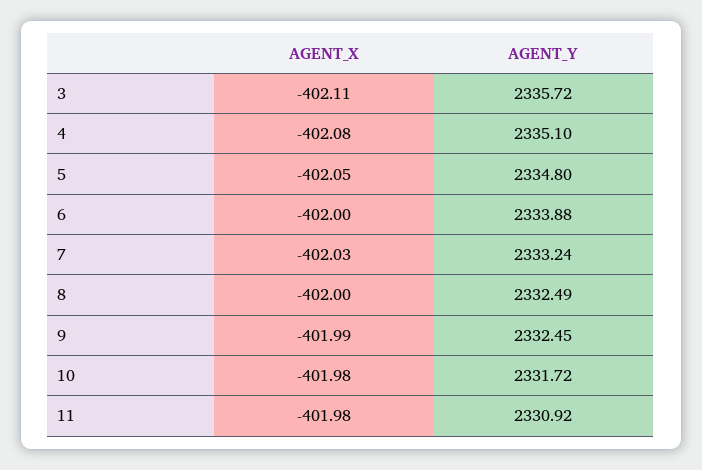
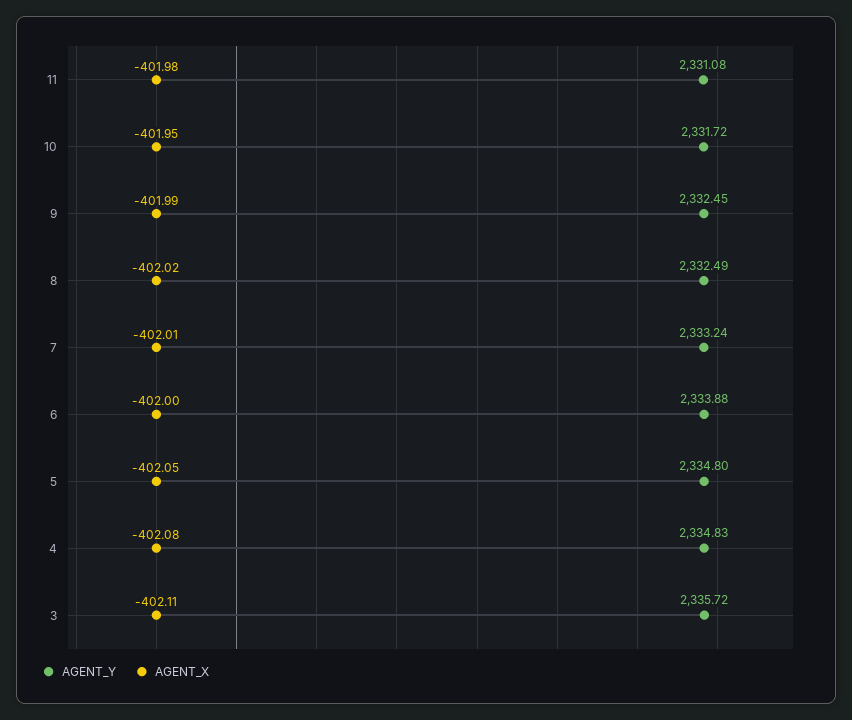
AGENT_Y, 4: 2335.1 -> 2334.83
AGENT_X, 7: -402.03 -> -402.01
AGENT_X, 8: -402 -> -402.02
AGENT_X, 10: -401.98 -> -401.95
AGENT_Y, 11: 2330.92 -> 2331.08

